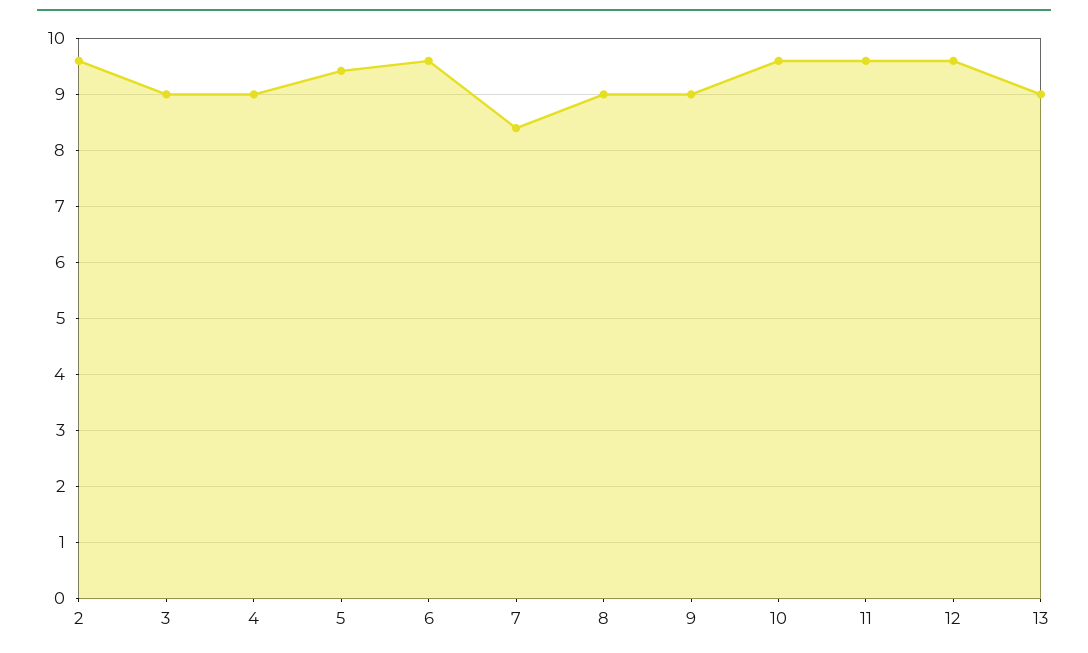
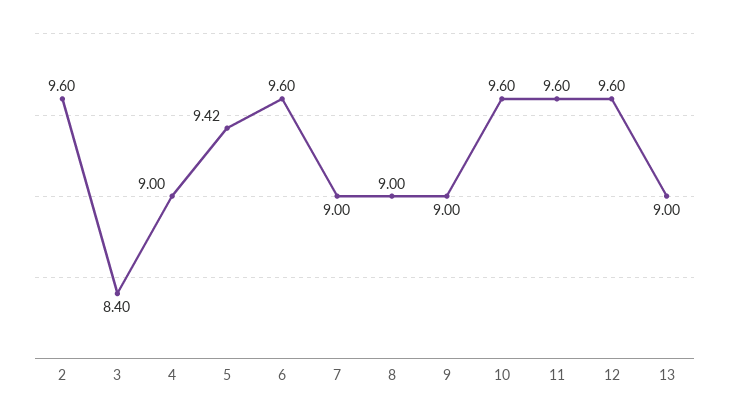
3: 9 -> 8.4
7: 8.4 -> 9

